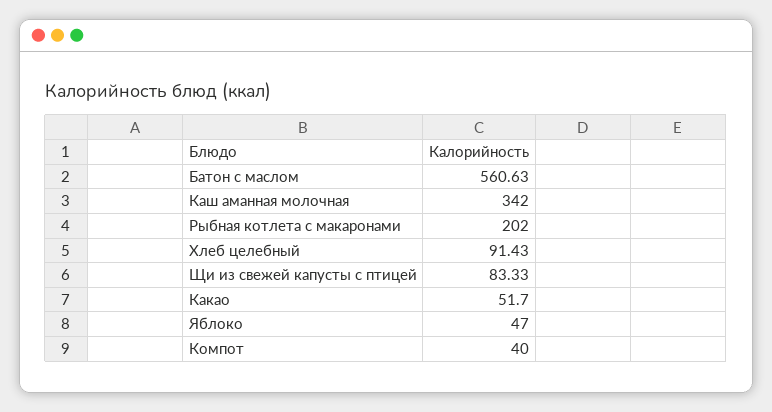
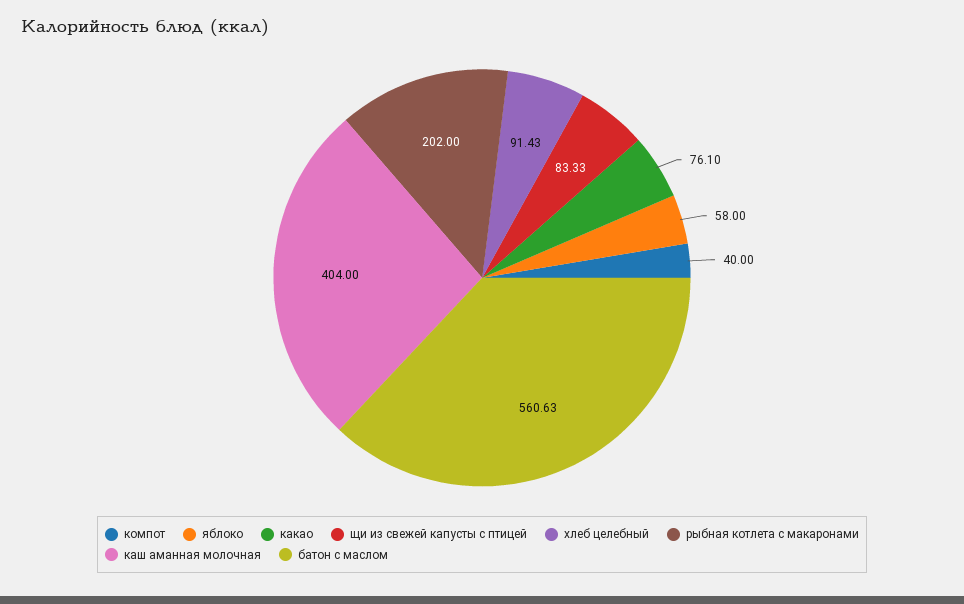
Каш аманная молочная: 342 -> 404
Какао: 51.7 -> 76.1
Яблоко: 47 -> 58

